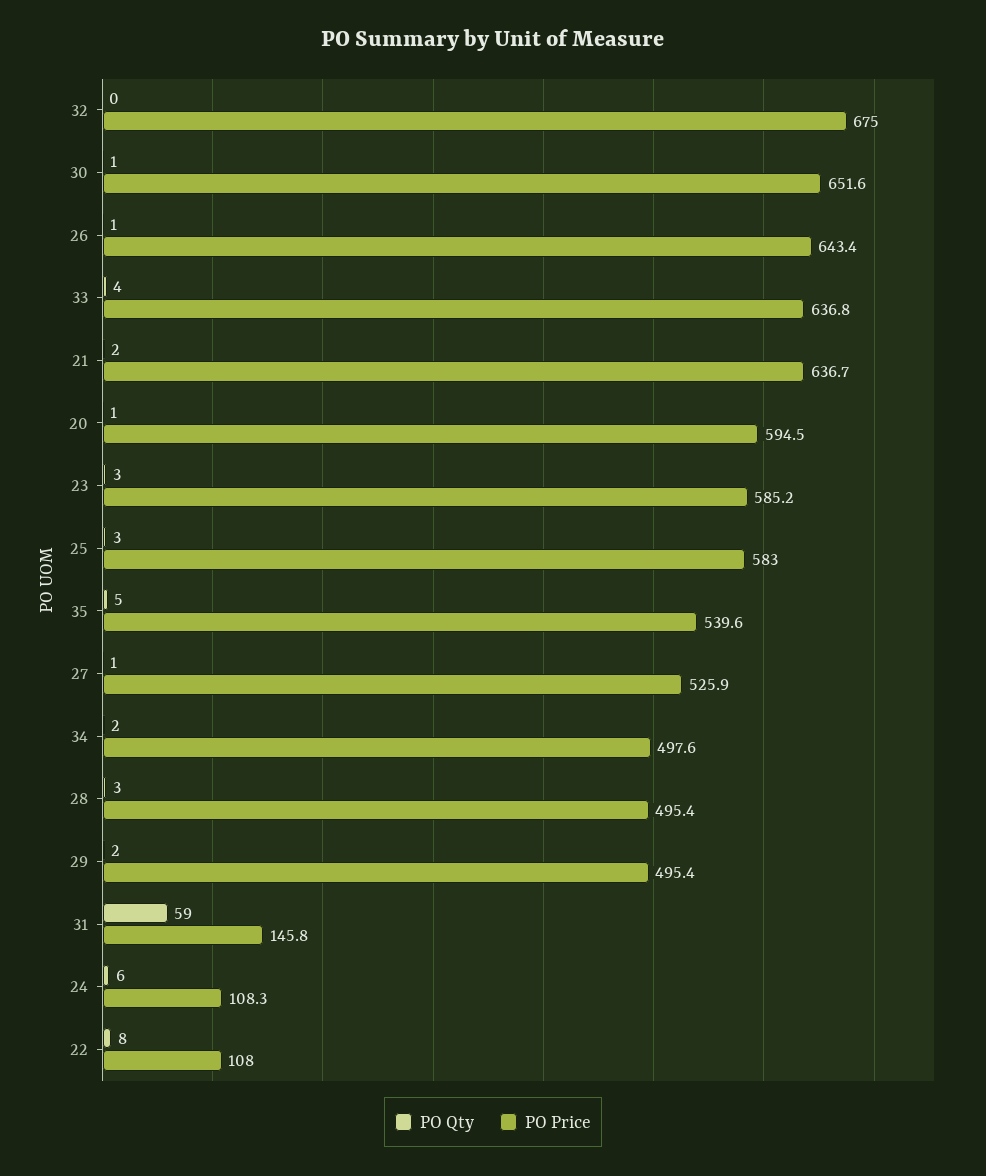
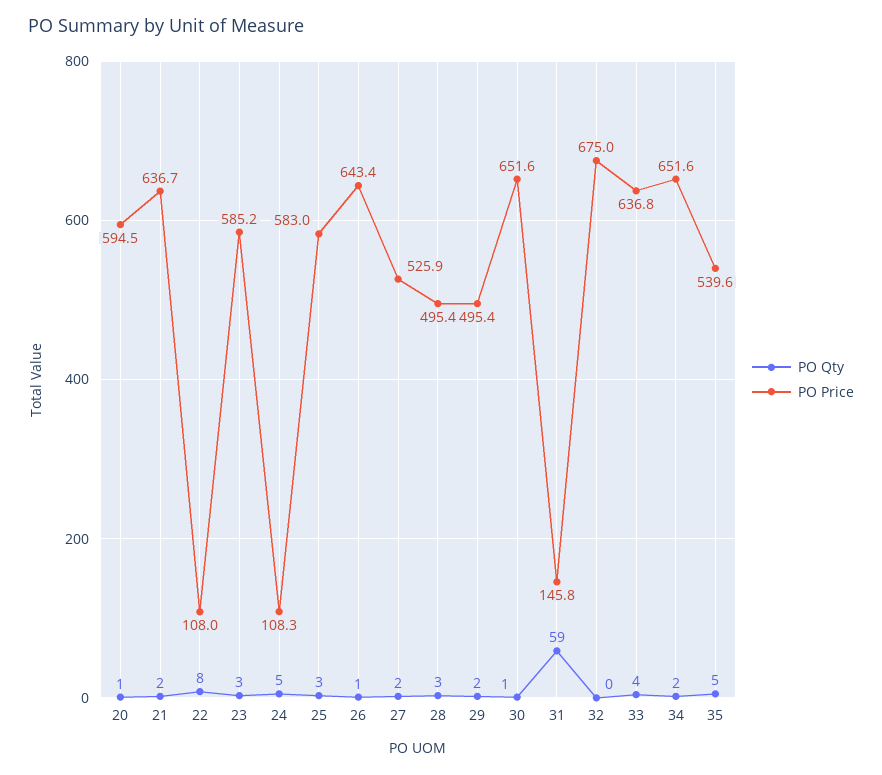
PO Qty, 27: 1 -> 2
PO Price, 34: 497.6 -> 651.6
PO Qty, 24: 6 -> 5

